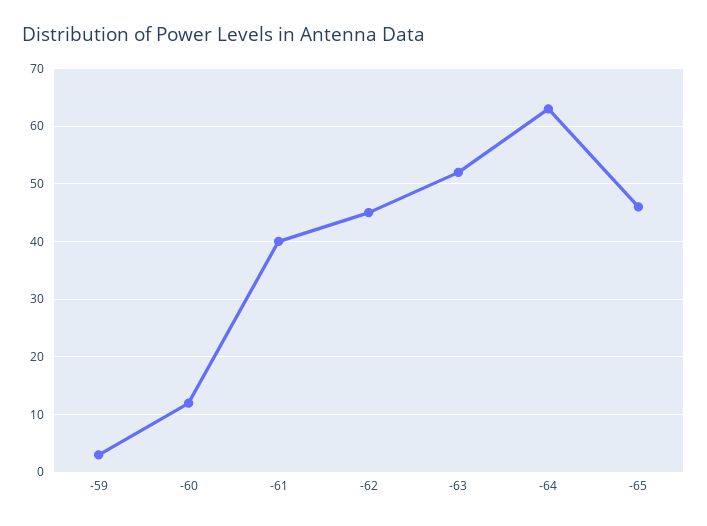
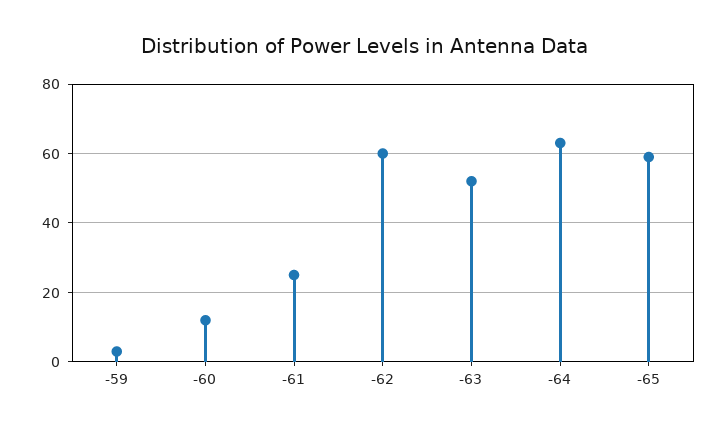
-61: 40 -> 25
-62: 45 -> 60
-65: 45 -> 60

